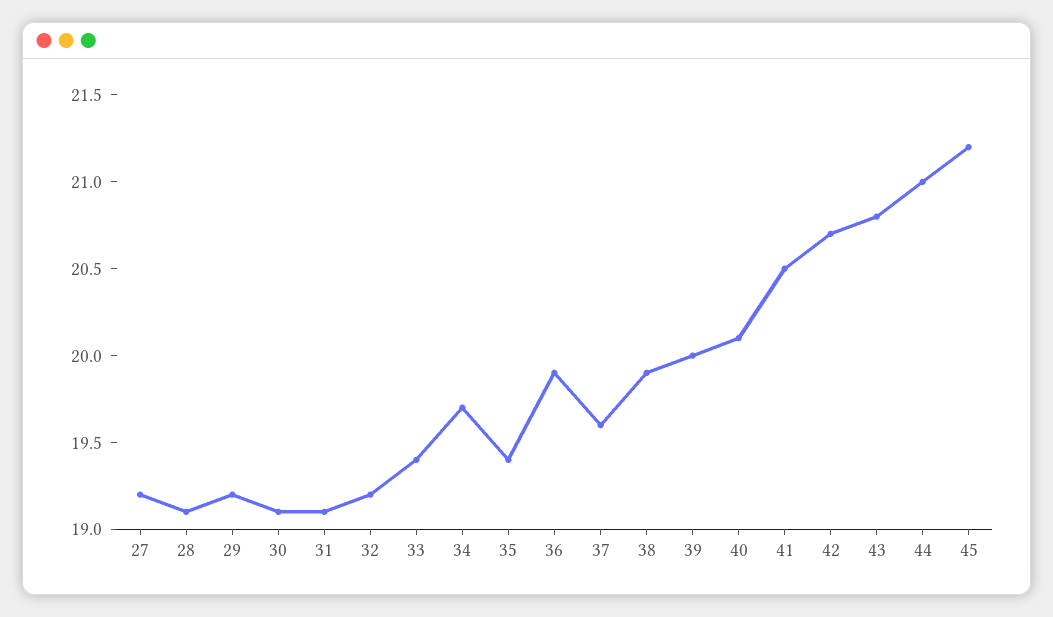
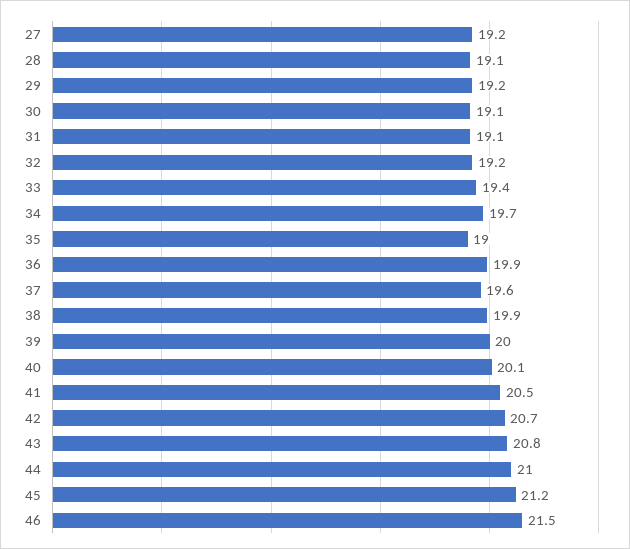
35: 19.4 -> 19
46: none -> 21.5

